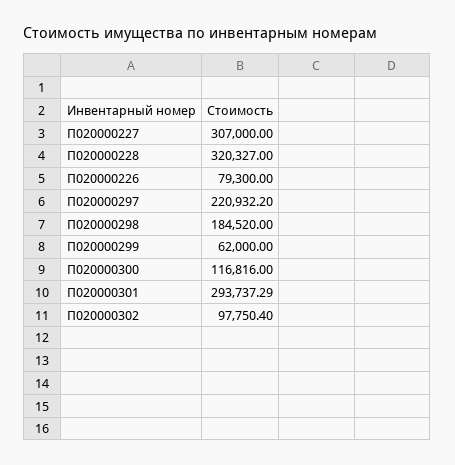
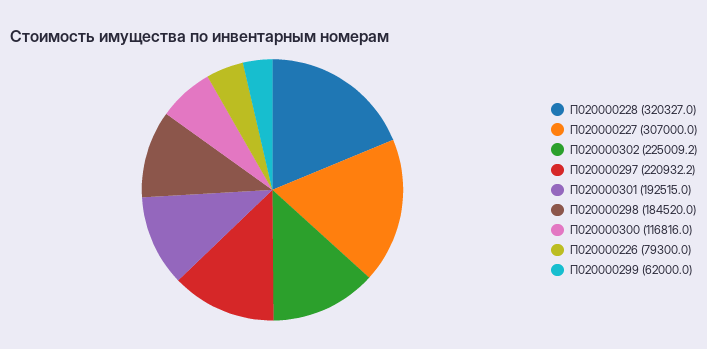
П020000301: 293737.29 -> 192515
П020000302: 97750.4 -> 225009.2

